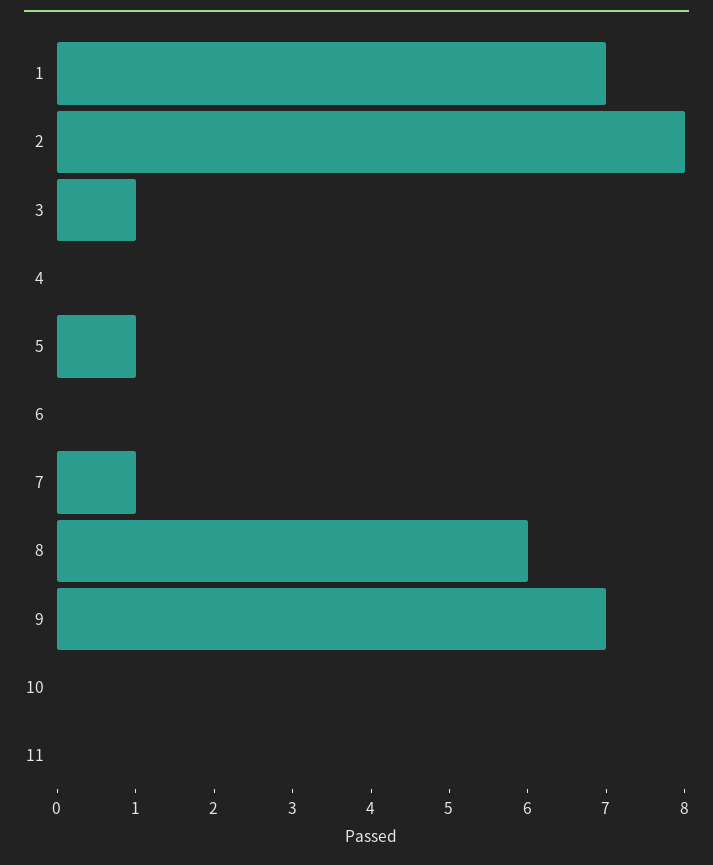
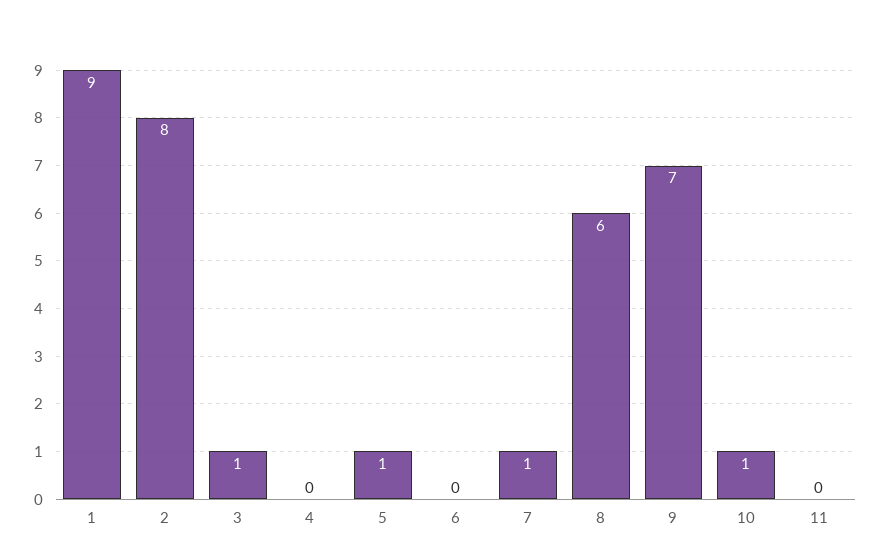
1: 7 -> 9
10: 0 -> 1

